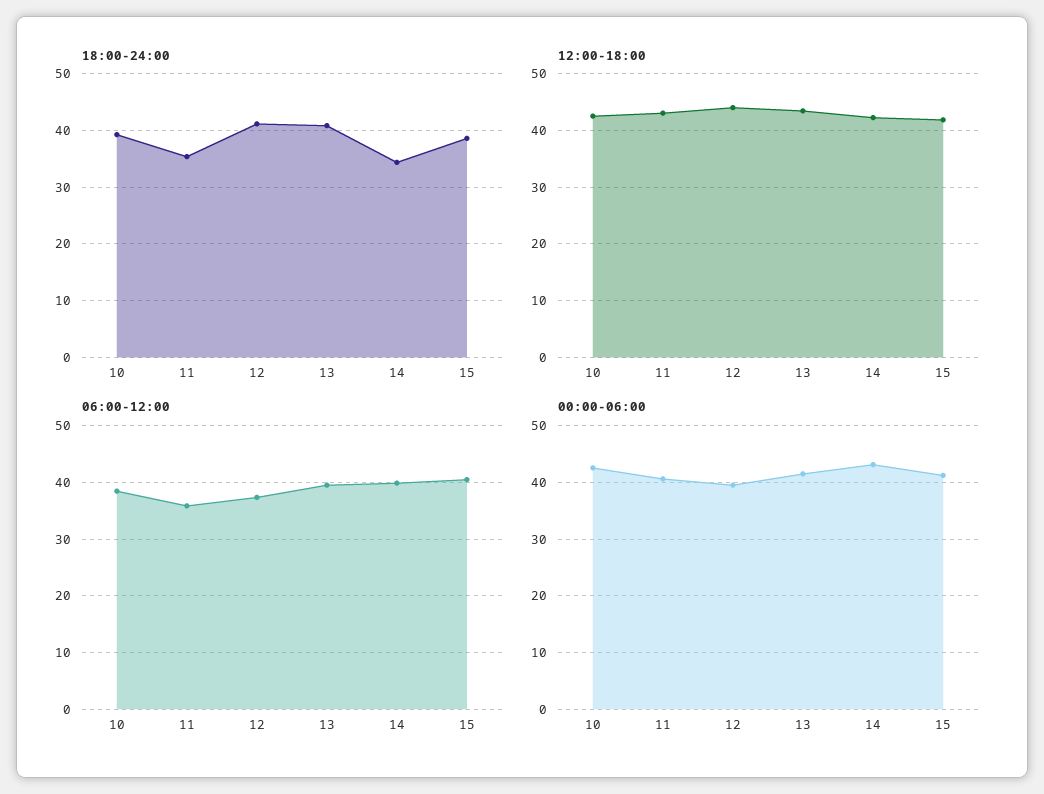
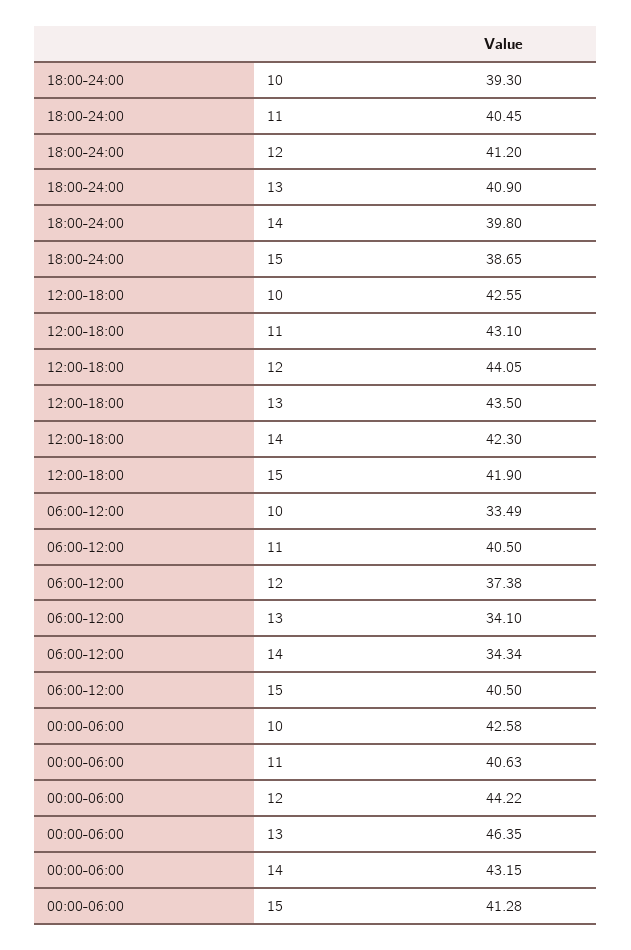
18:00-24:00, 11: 36 -> 40.45
18:00-24:00, 14: 34 -> 39.8
06:00-12:00, 10: 38 -> 33.49
06:00-12:00, 11: 36 -> 40.5
06:00-12:00, 13: 40 -> 34.1
06:00-12:00, 14: 40 -> 34.34
00:00-06:00, 12: 40 -> 44.22
00:00-06:00, 13: 42 -> 46.35

